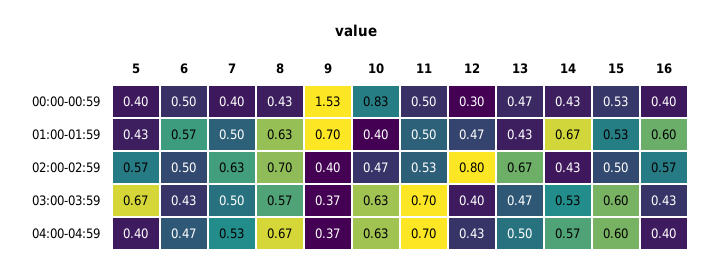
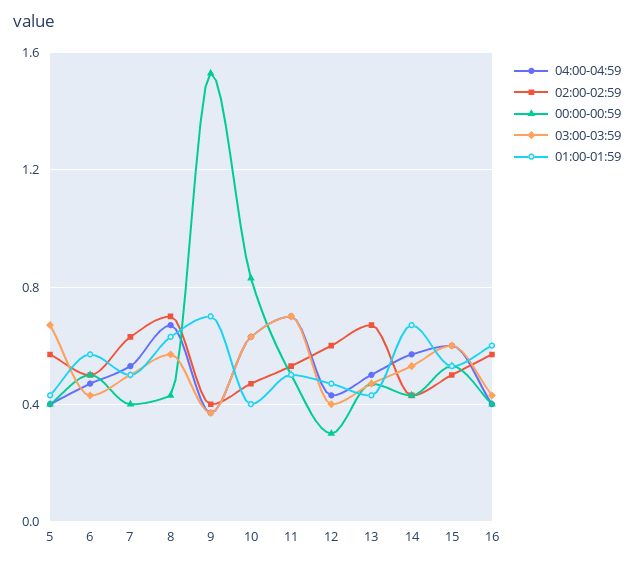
02:00-02:59, 12: 0.8 -> 0.6

